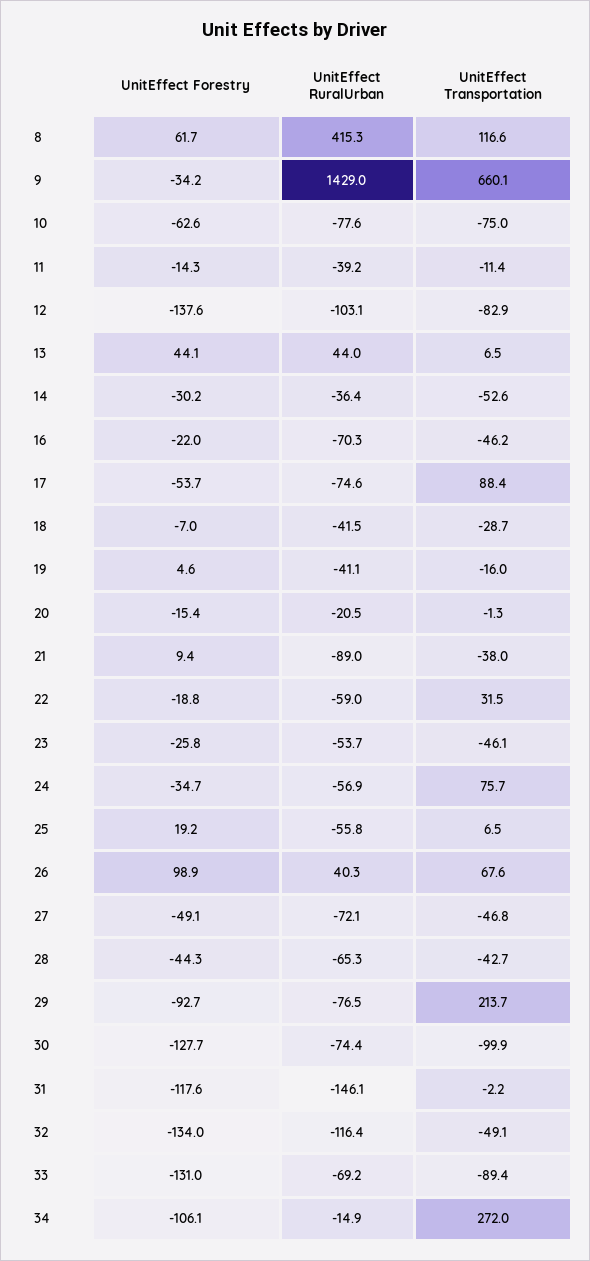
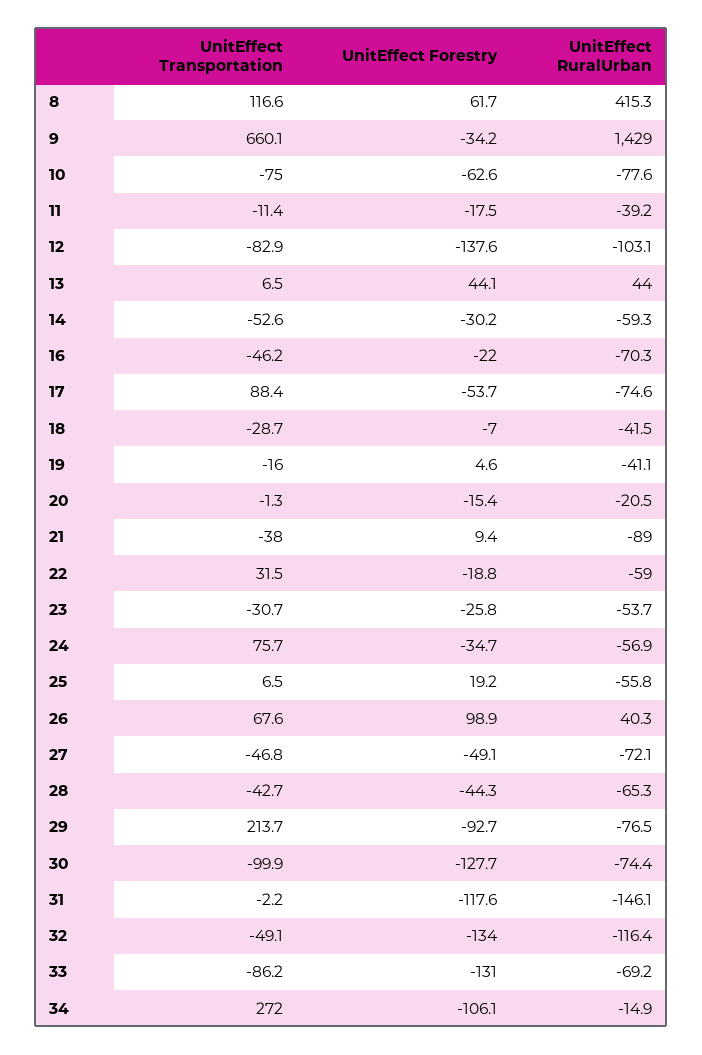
UnitEffect Forestry, 11: -14.3 -> -17.5
UnitEffect RuralUrban, 14: -36.4 -> -59.3
UnitEffect Transportation, 23: -46.1 -> -30.7
UnitEffect Transportation, 33: -89.4 -> -86.2

